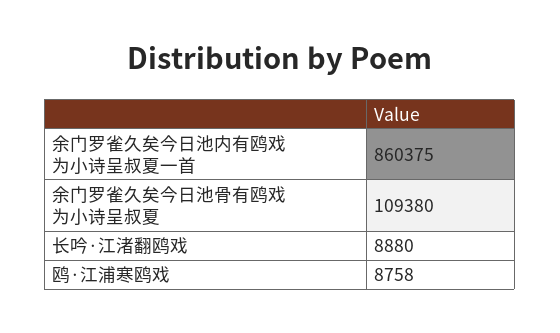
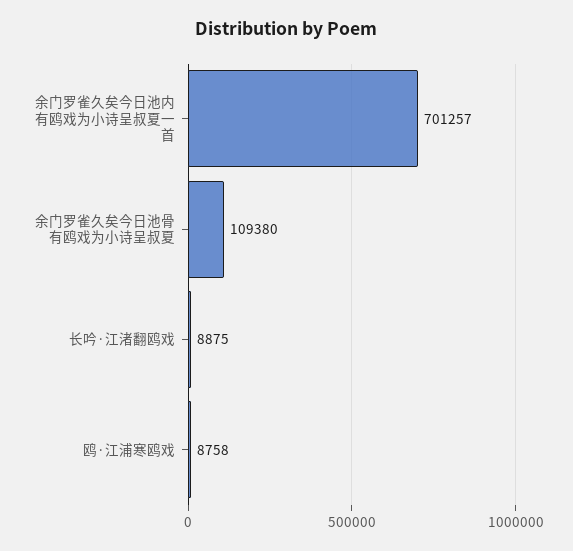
余门罗雀久矣今日池内有鸥戏为小诗呈叔夏一首: 860375 -> 701257
长吟·江渚翻鸥戏: 8880 -> 8875

